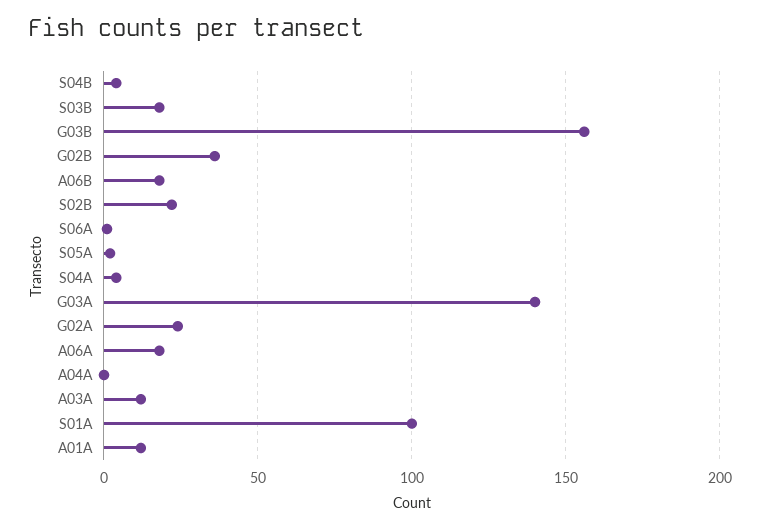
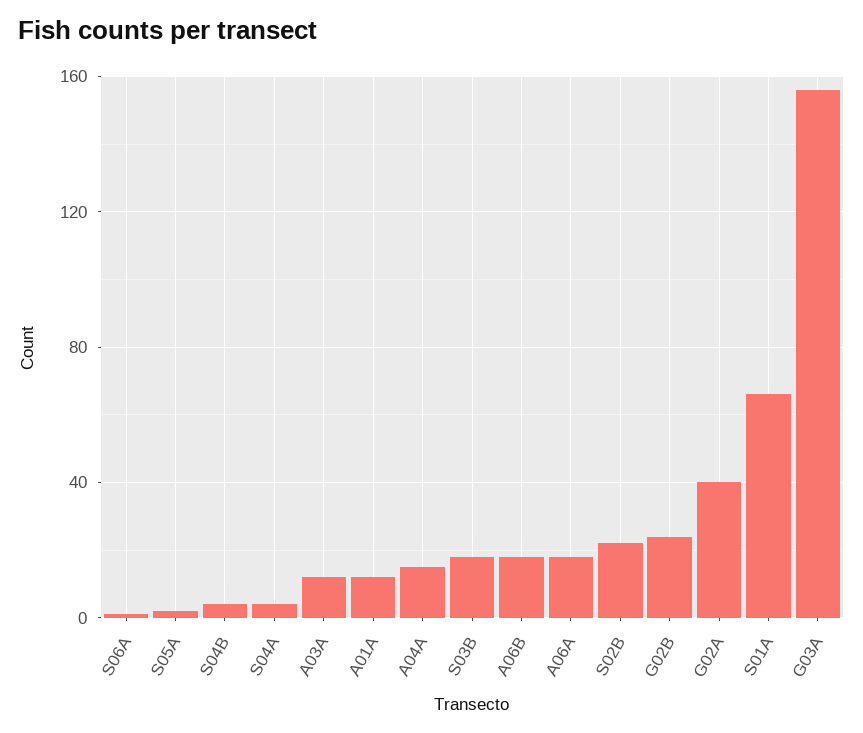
G03B: 155 -> none
G02B: 35 -> 25
G03A: 140 -> 155
G02A: 25 -> 40
A04A: 0 -> 15
S01A: 100 -> 65

